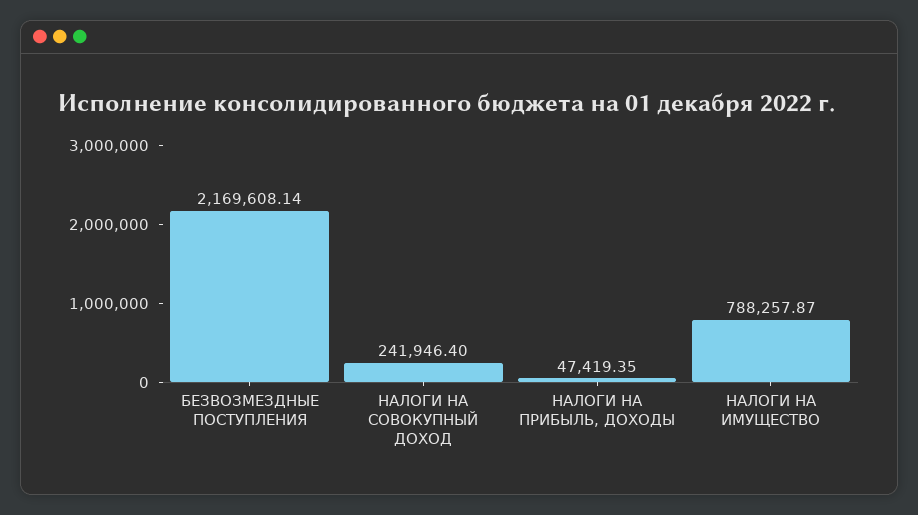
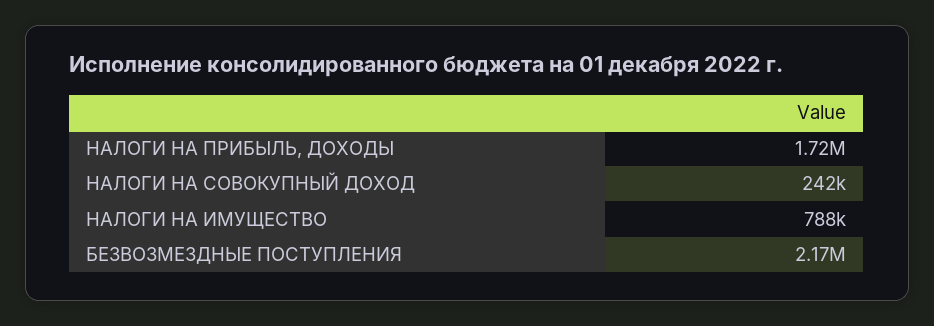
НАЛОГИ НА ПРИБЫЛЬ, ДОХОДЫ: 47419.35 -> 1720000

